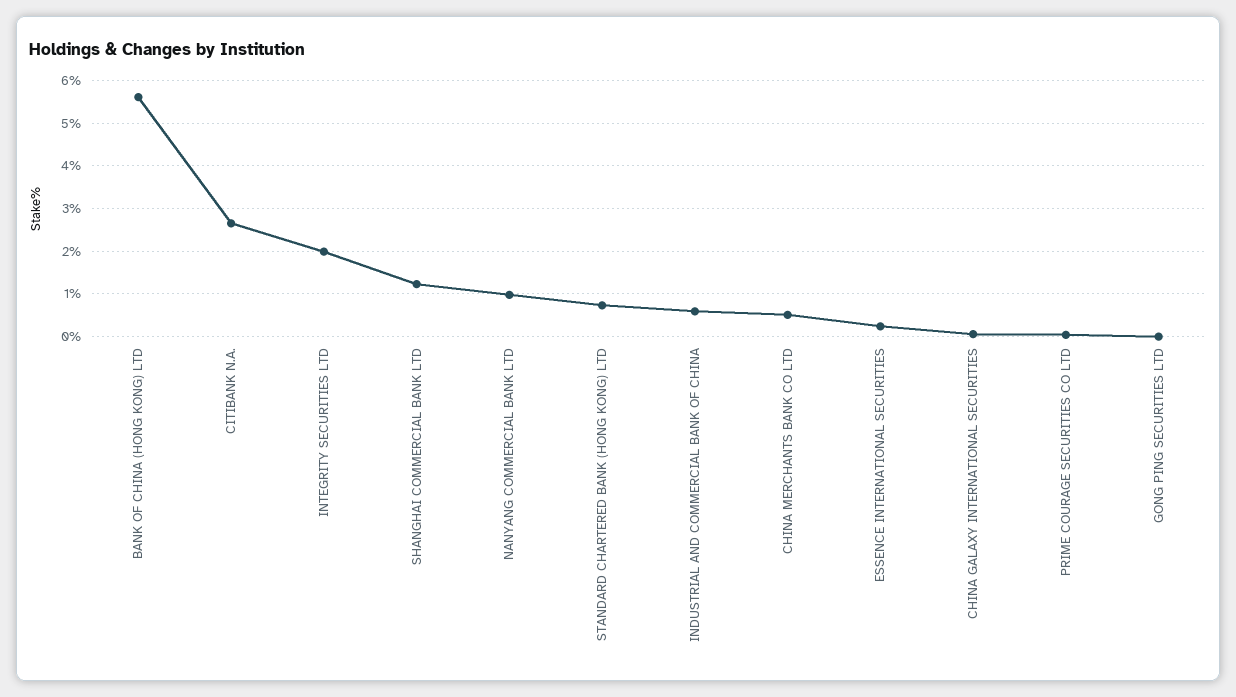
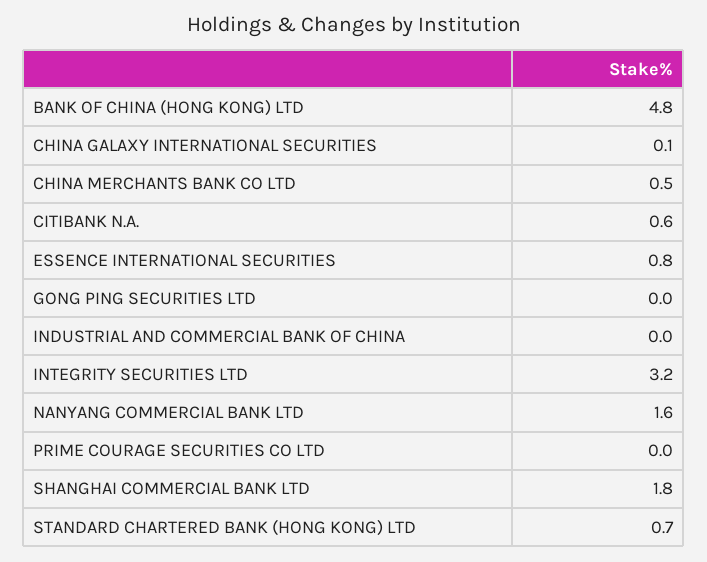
BANK OF CHINA (HONG KONG) LTD: 5.6 -> 4.8
CITIBANK N.A.: 2.6 -> 0.6
INTEGRITY SECURITIES LTD: 2 -> 3.2
SHANGHAI COMMERCIAL BANK LTD: 1.2 -> 1.8
NANYANG COMMERCIAL BANK LTD: 1 -> 1.6
INDUSTRIAL AND COMMERCIAL BANK OF CHINA: 0.6 -> 0
ESSENCE INTERNATIONAL SECURITIES: 0.2 -> 0.8

